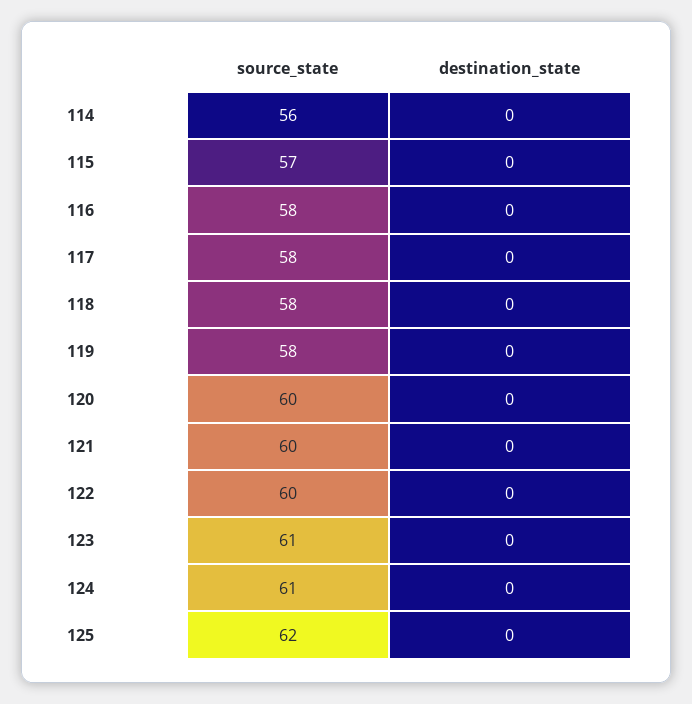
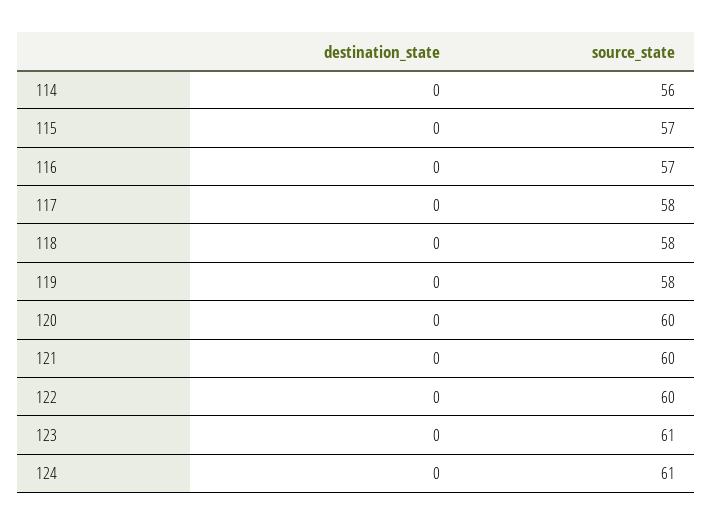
source_state, 116: 58 -> 57
source_state, 125: 62 -> none
destination_state, 125: 0 -> none

